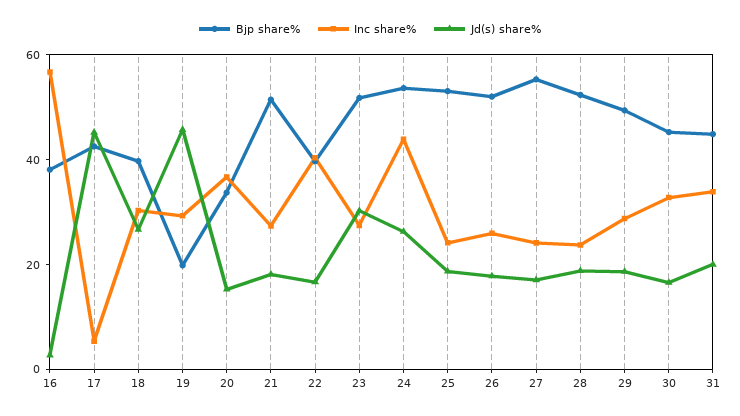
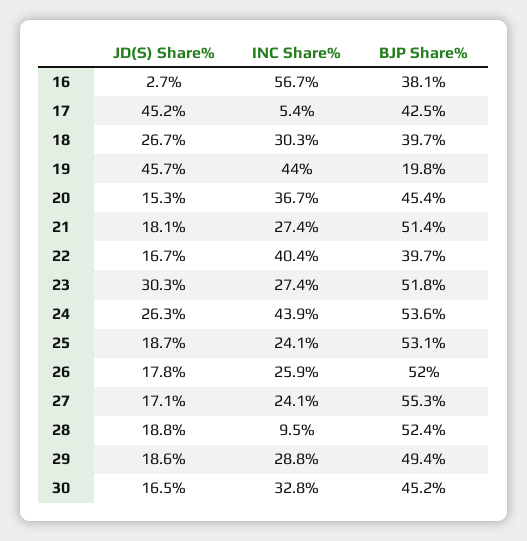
Inc share%, 19: 30 -> 44
Bjp share%, 20: 35 -> 45.4
Inc share%, 28: 25 -> 9.5
Bjp share%, 31: 45 -> none
Inc share%, 31: 35 -> none
Jd(s) share%, 31: 20 -> none

